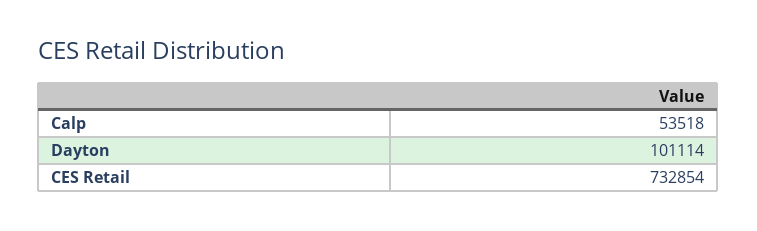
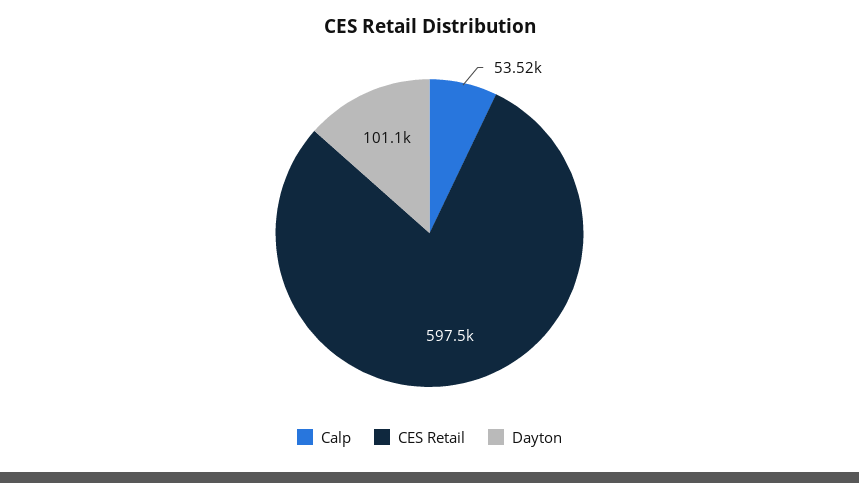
CES Retail: 732854 -> 597500

